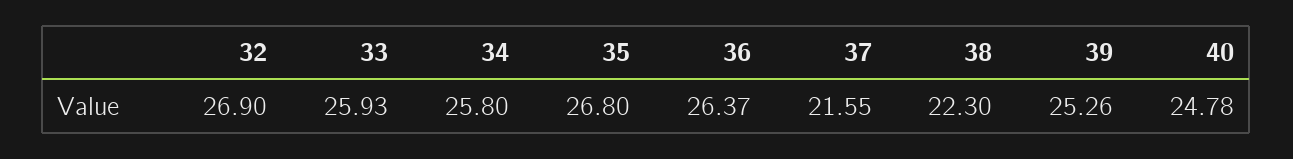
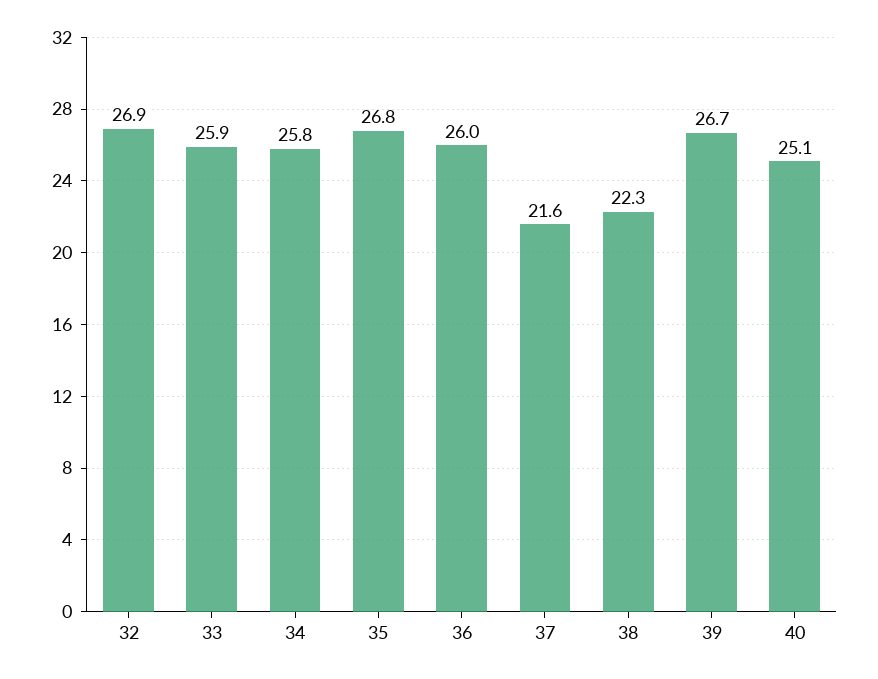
36: 26.37 -> 26
39: 25.26 -> 26.7
40: 24.78 -> 25.1

